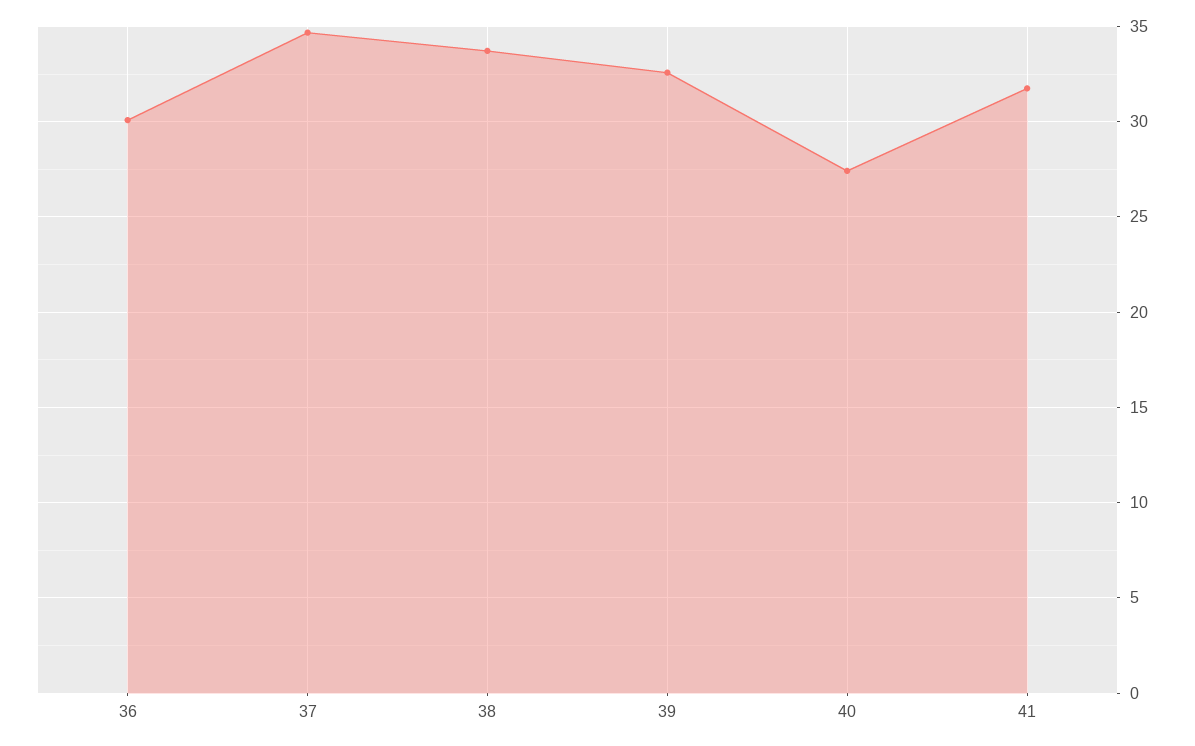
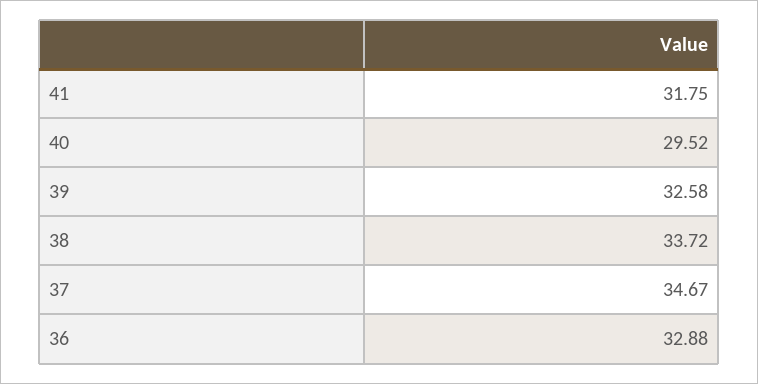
36: 30 -> 32.88
40: 27.5 -> 29.52

